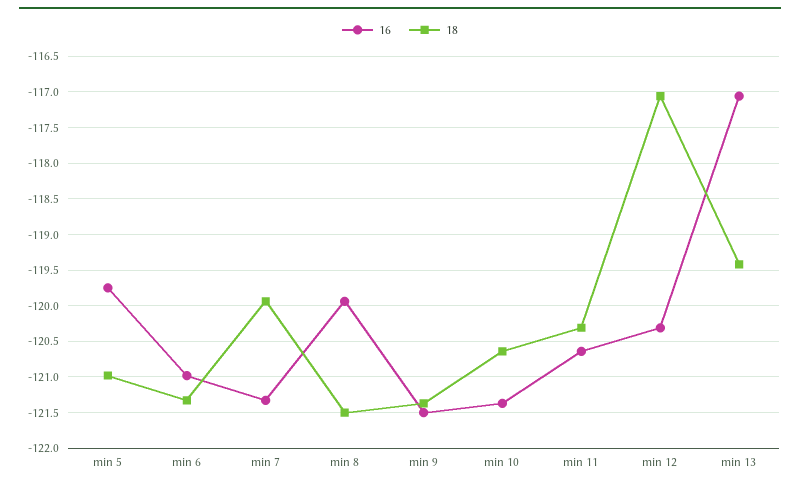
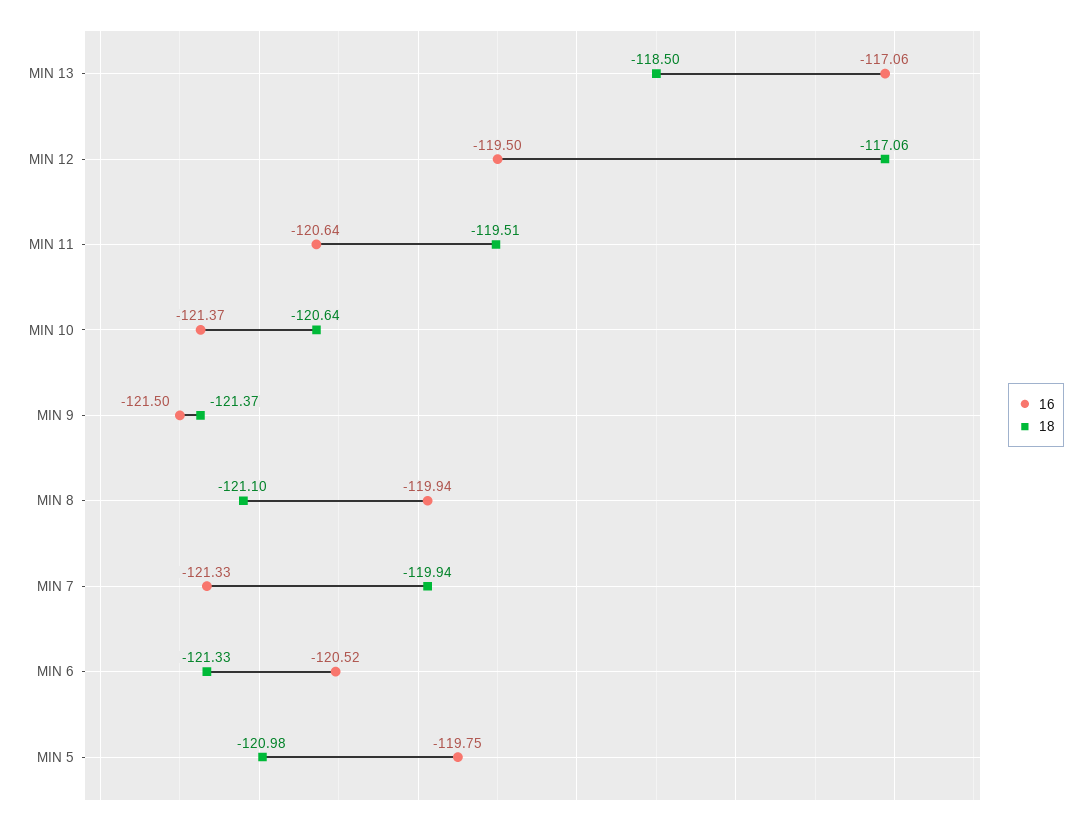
16, min 6: -121 -> -120.52
18, min 8: -121.5 -> -121.1
18, min 11: -120.3 -> -119.51
16, min 12: -120.3 -> -119.5
18, min 13: -119.4 -> -118.5

